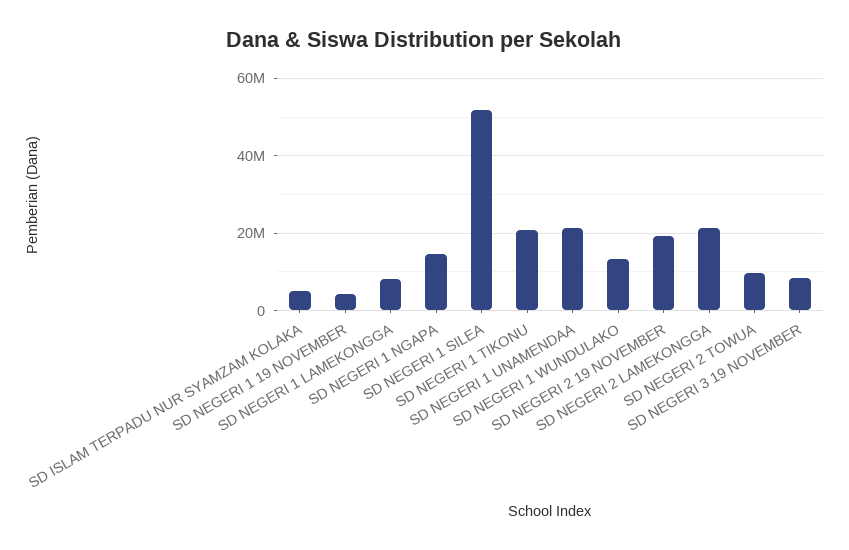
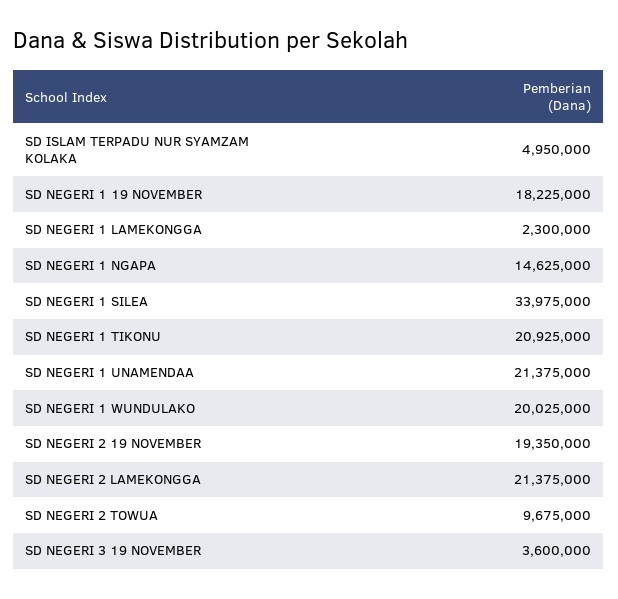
SD NEGERI 1 19 NOVEMBER: 4000000 -> 18225000
SD NEGERI 1 LAMEKONGGA: 8000000 -> 2300000
SD NEGERI 1 SILEA: 52000000 -> 33975000
SD NEGERI 1 WUNDULAKO: 14000000 -> 20025000
SD NEGERI 3 19 NOVEMBER: 8000000 -> 3600000

